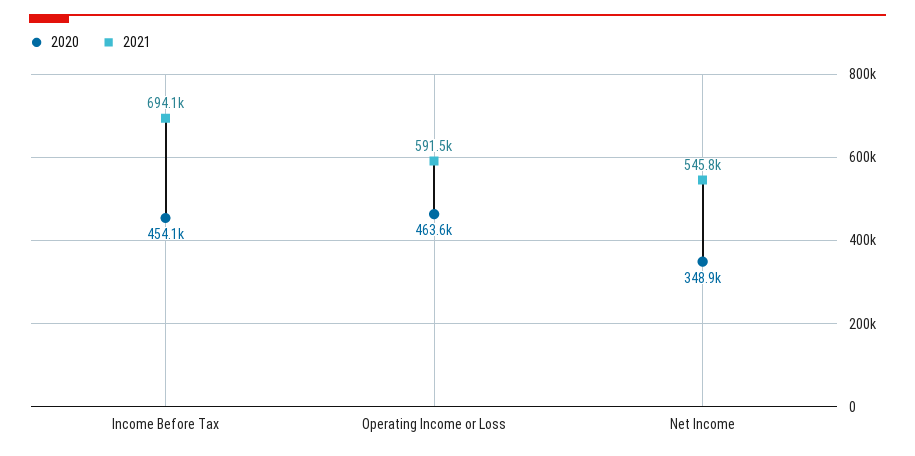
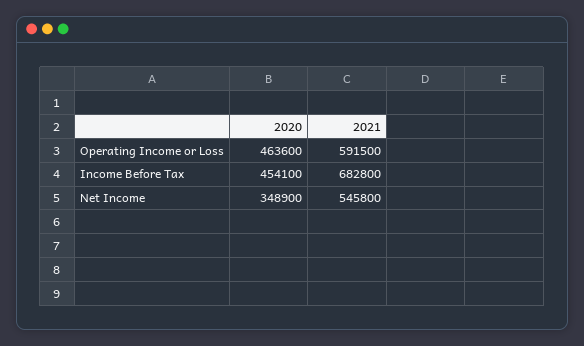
2021, Income Before Tax: 694100 -> 682800

